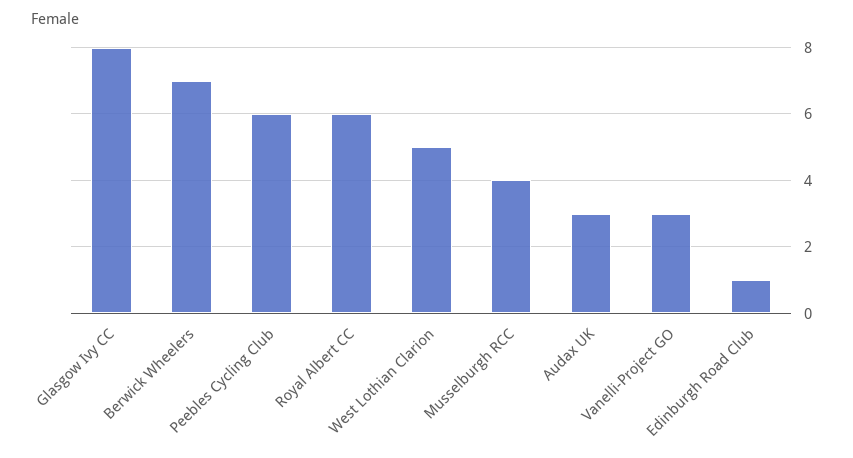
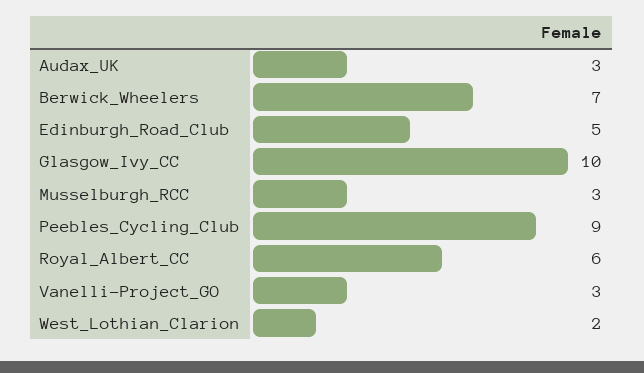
Glasgow Ivy CC: 8 -> 10
Peebles Cycling Club: 6 -> 9
West Lothian Clarion: 5 -> 2
Musselburgh RCC: 4 -> 3
Edinburgh Road Club: 1 -> 5

